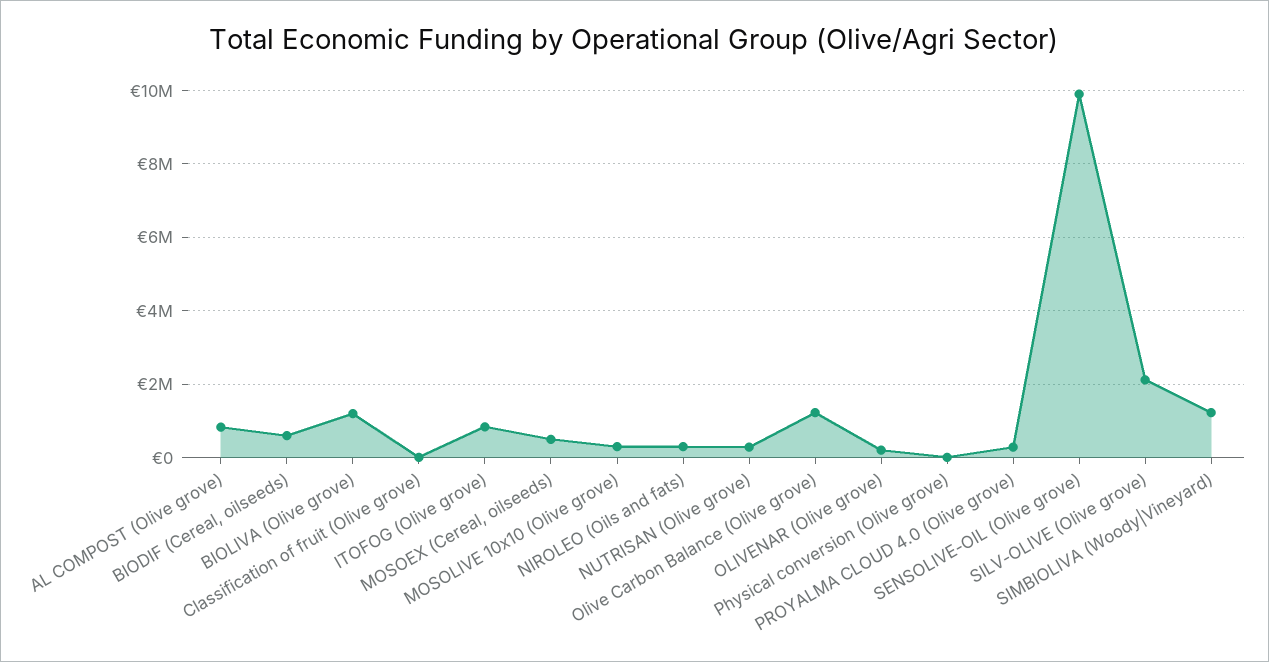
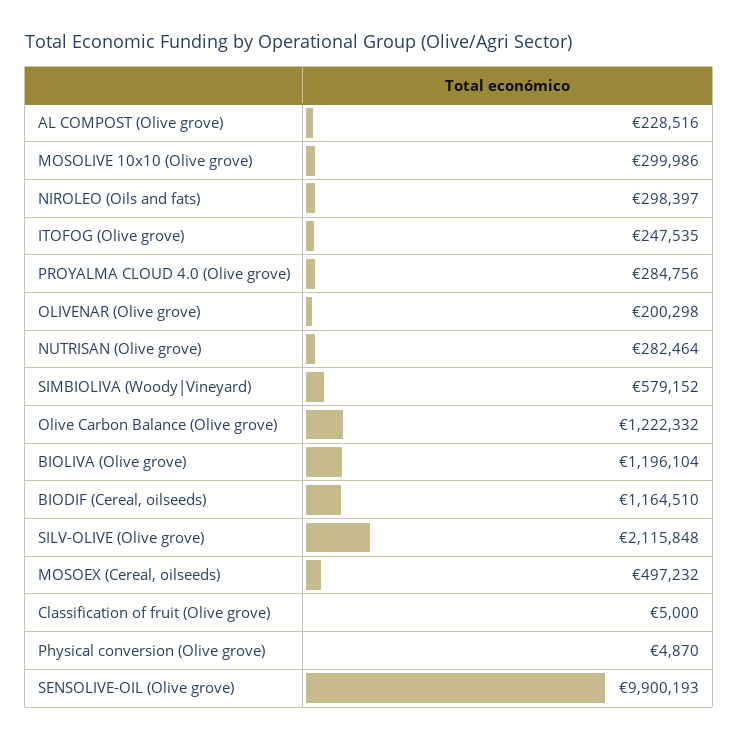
AL COMPOST (Olive grove): 800000 -> 228516
BIODIF (Cereal, oilseeds): 600000 -> 1164510
ITOFOG (Olive grove): 800000 -> 247535
SIMBIOLIVA (Woody|Vineyard): 1200000 -> 579152

